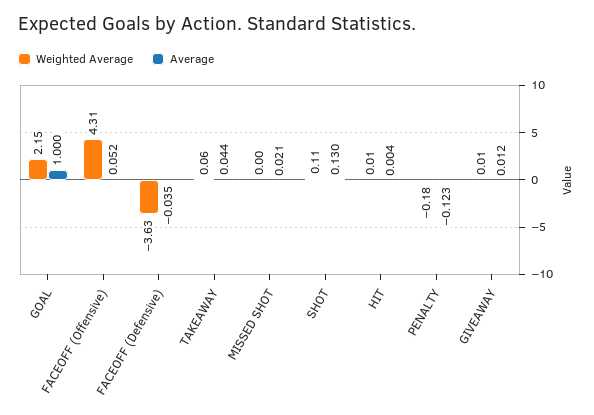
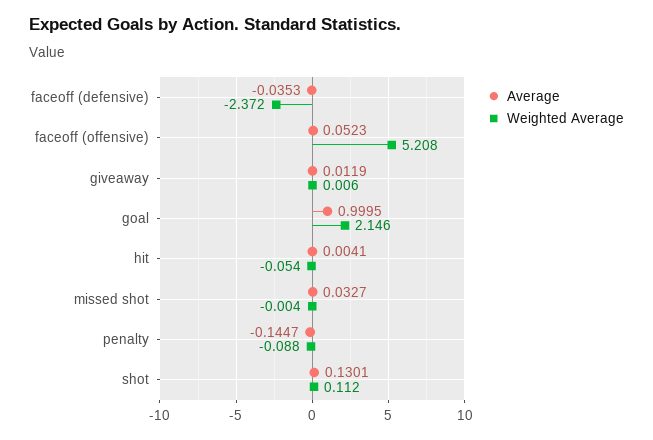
Weighted Average, FACEOFF (Offensive): 4.31 -> 5.208
Weighted Average, FACEOFF (Defensive): -3.63 -> -2.372
Weighted Average, TAKEAWAY: 0.06 -> none
Average, TAKEAWAY: 0.044 -> none
Average, MISSED SHOT: 0.021 -> 0.0327
Weighted Average, HIT: 0.01 -> -0.054
Weighted Average, PENALTY: -0.18 -> -0.088
Average, PENALTY: -0.123 -> -0.1447

